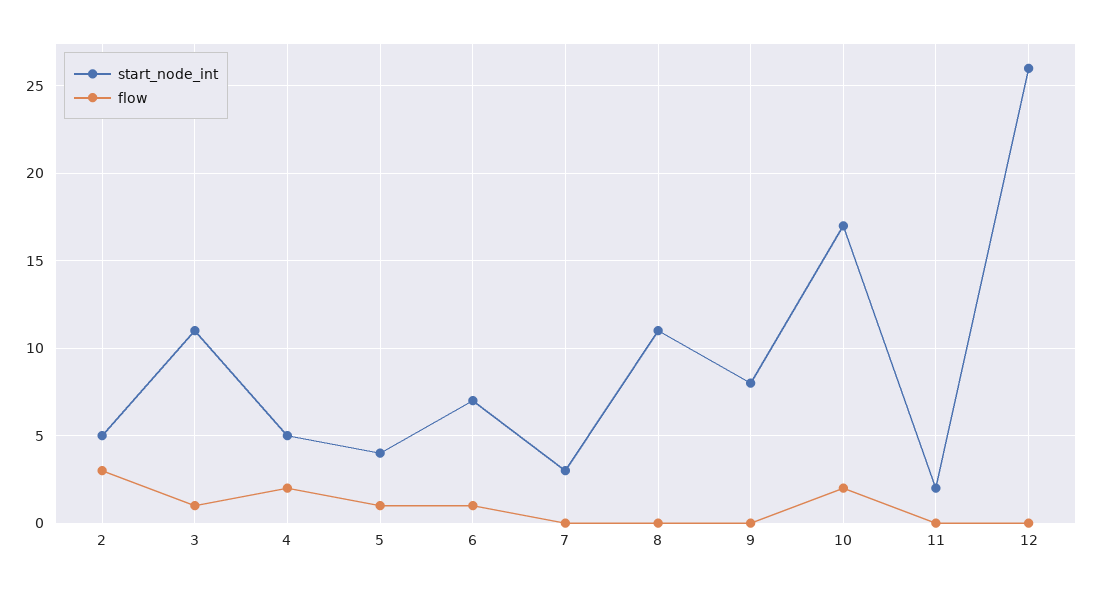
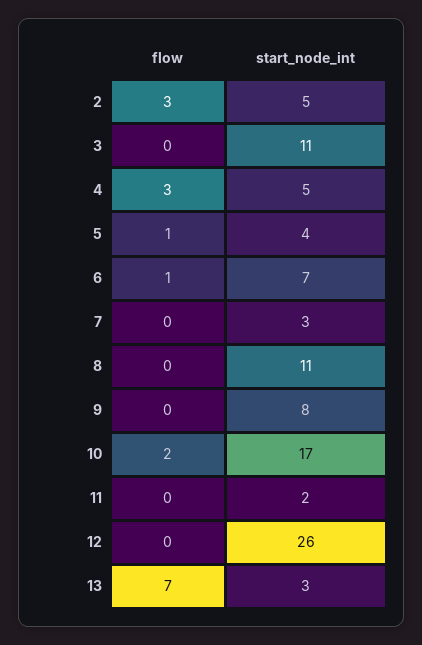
flow, 3: 1 -> 0
flow, 4: 2 -> 3
flow, 13: none -> 7
start_node_int, 13: none -> 3

